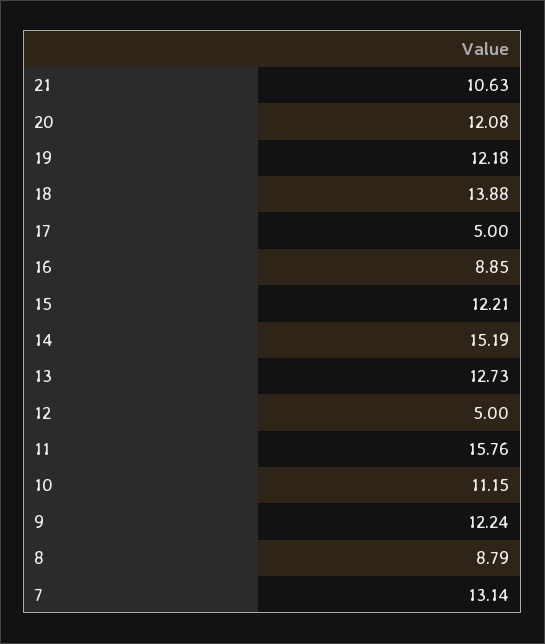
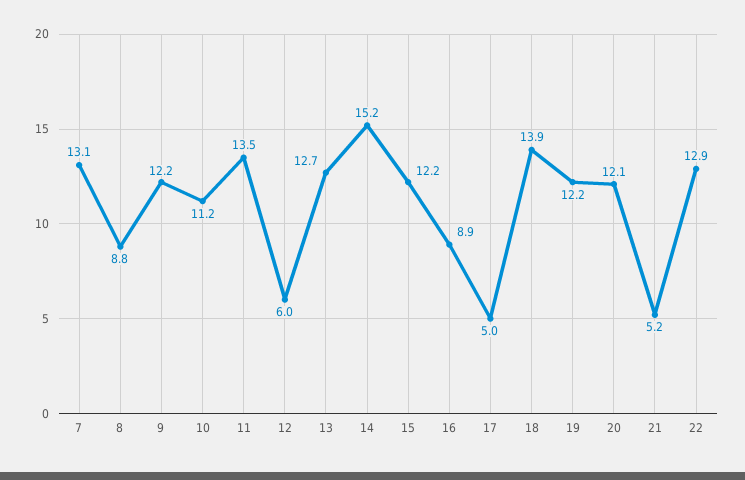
21: 10.63 -> 5.2
12: 5 -> 6
11: 15.76 -> 13.5
22: none -> 12.9

